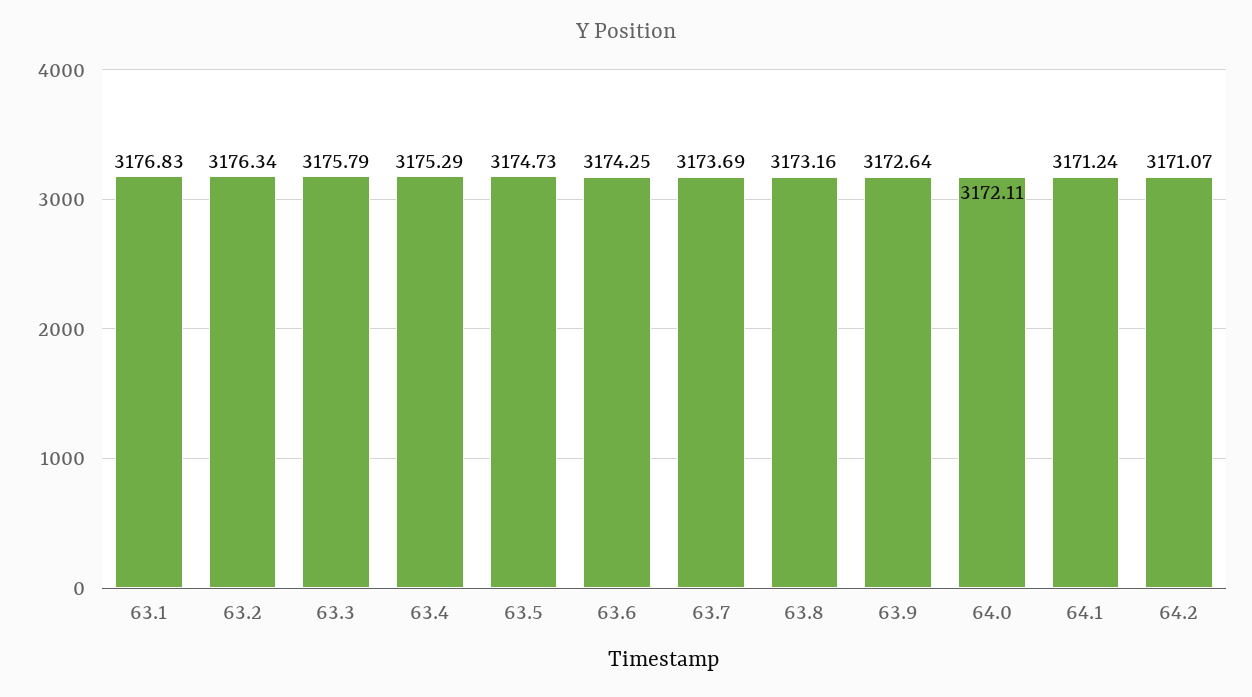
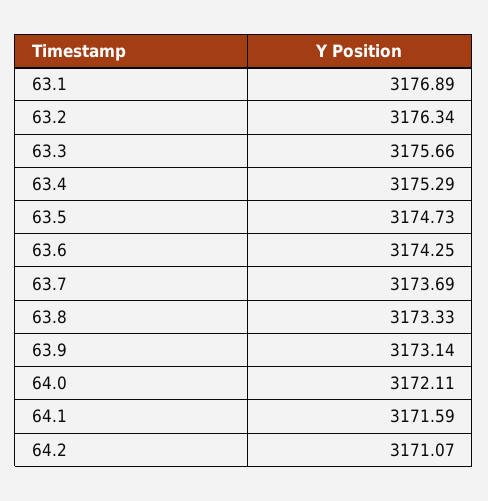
63.1: 3176.83 -> 3176.89
63.3: 3175.79 -> 3175.66
63.8: 3173.16 -> 3173.33
63.9: 3172.64 -> 3173.14
64.1: 3171.24 -> 3171.59

